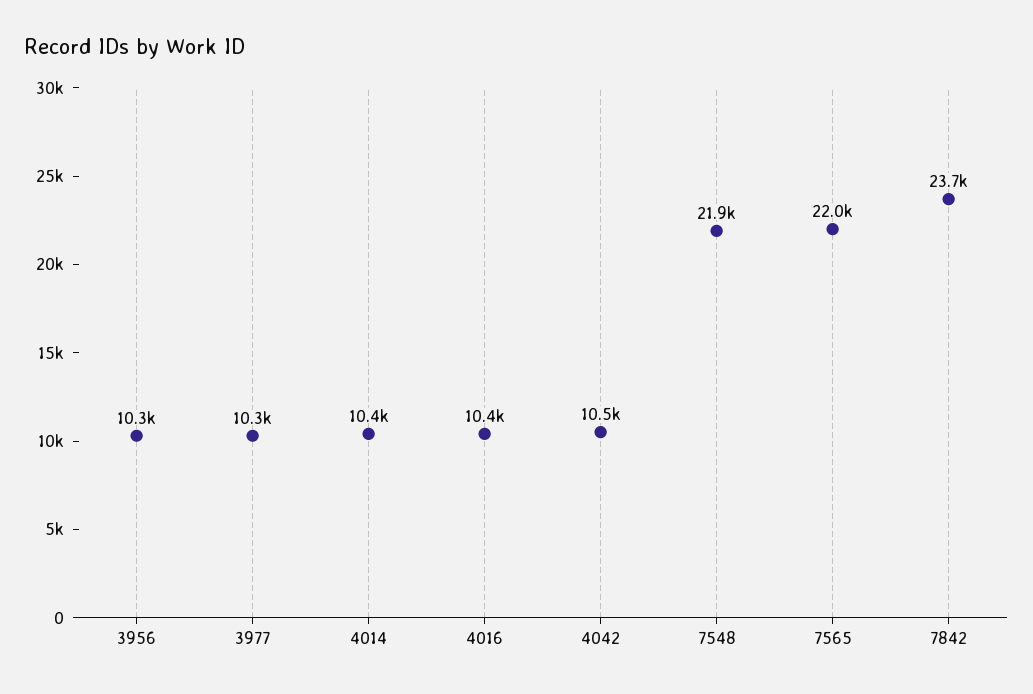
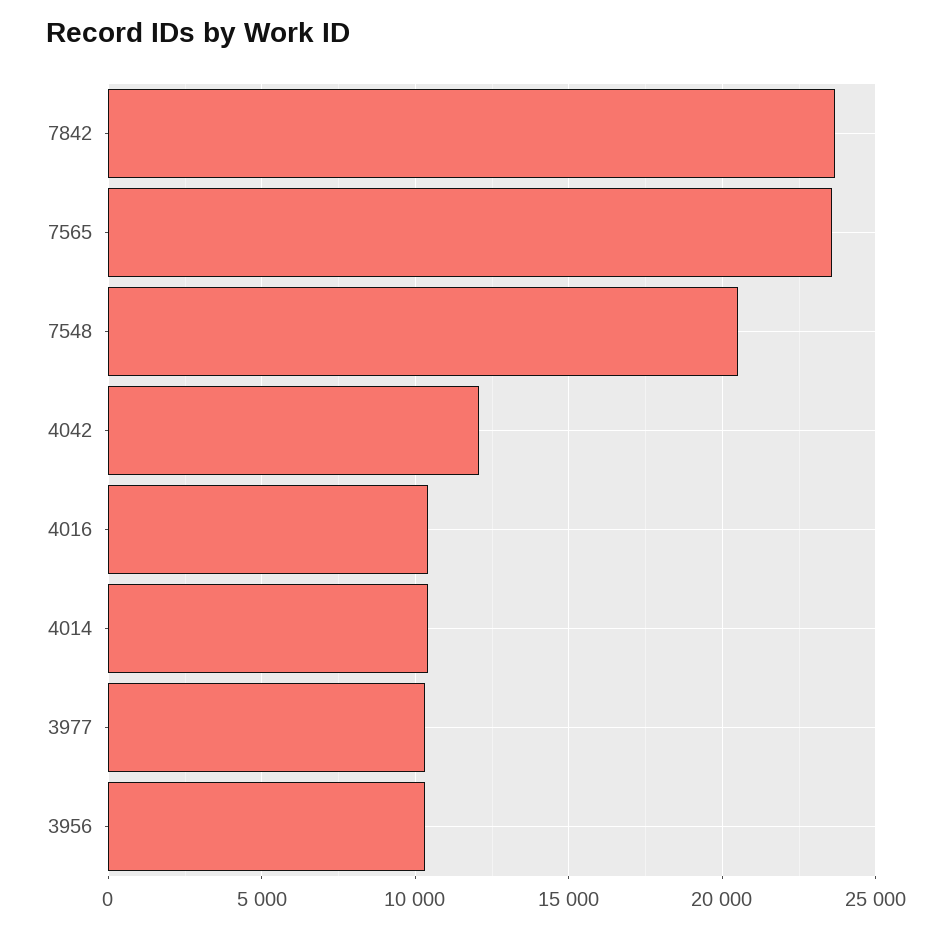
4042: 10500 -> 12000
7548: 21900 -> 20500
7565: 22000 -> 23500

